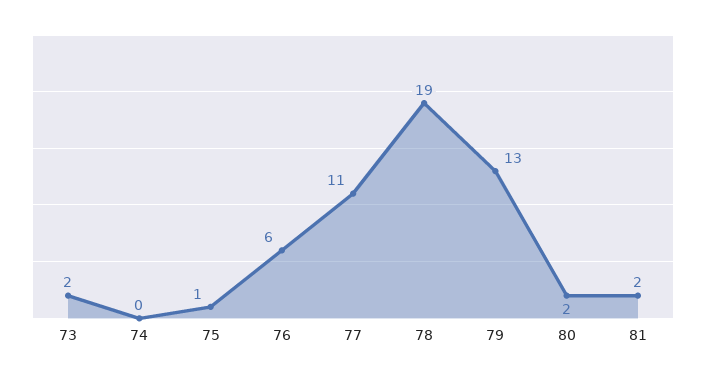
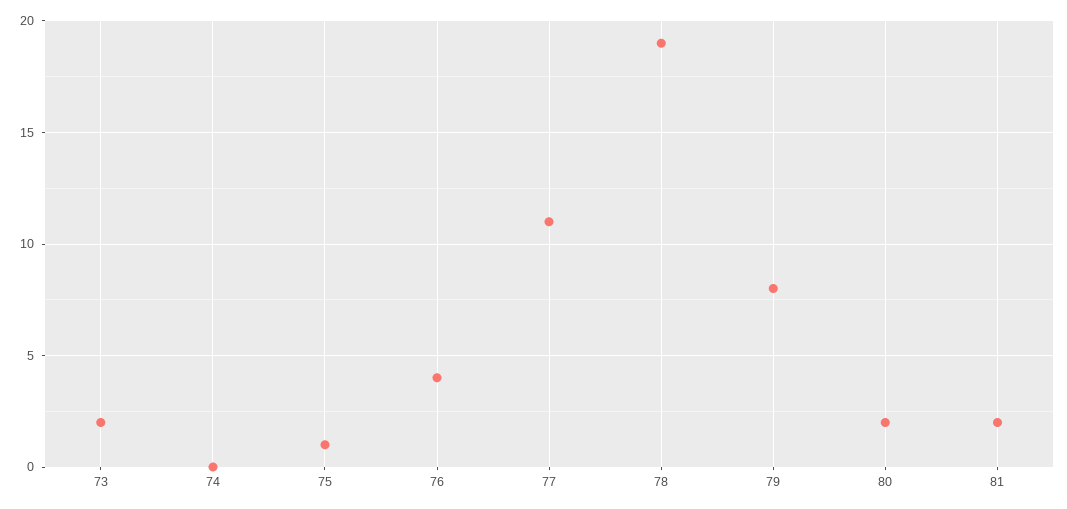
76: 6 -> 4
79: 13 -> 8

